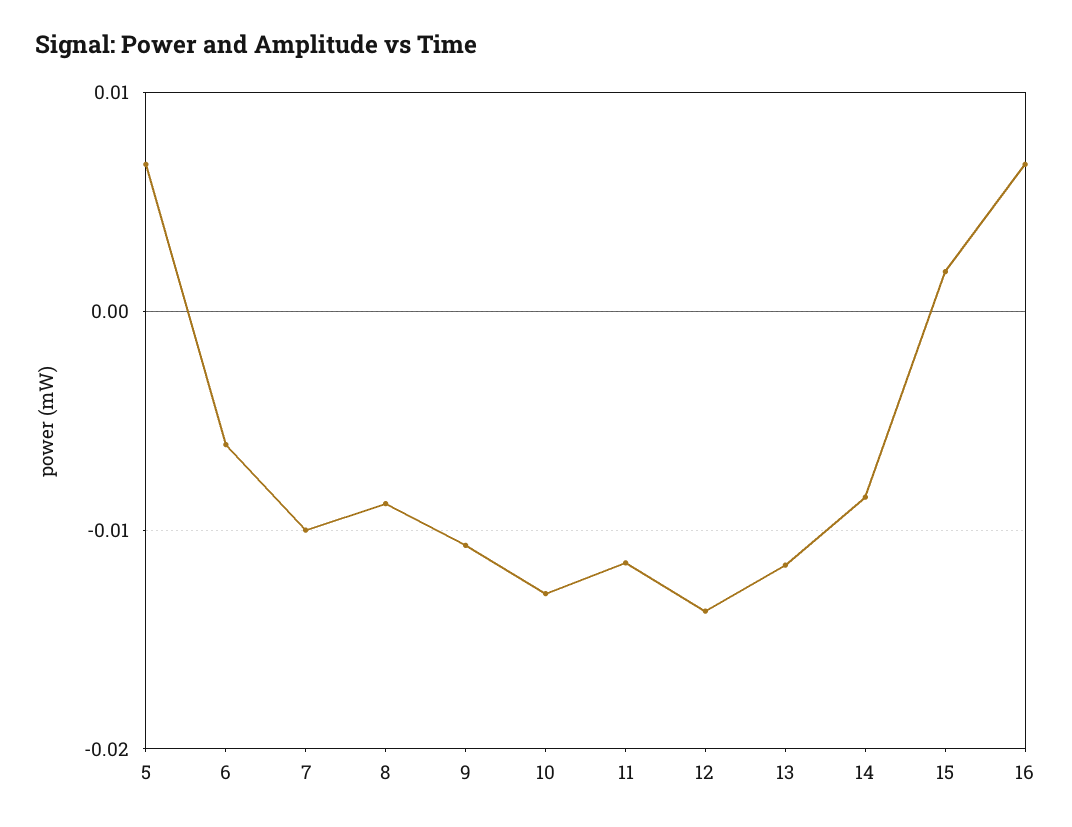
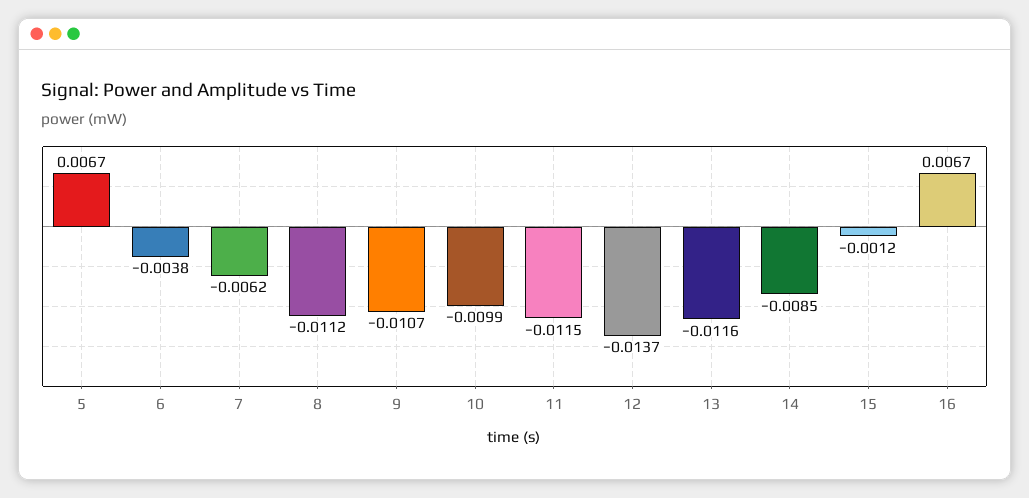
6: -0.006 -> -0.0038
7: -0.01 -> -0.0062
8: -0.009 -> -0.0112
10: -0.013 -> -0.0099
15: 0.002 -> -0.0012

